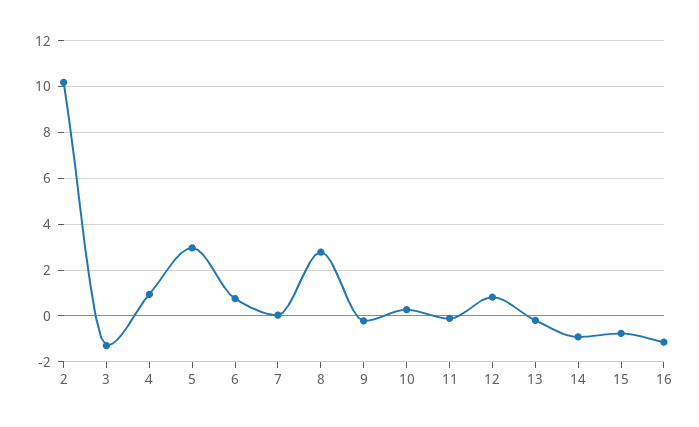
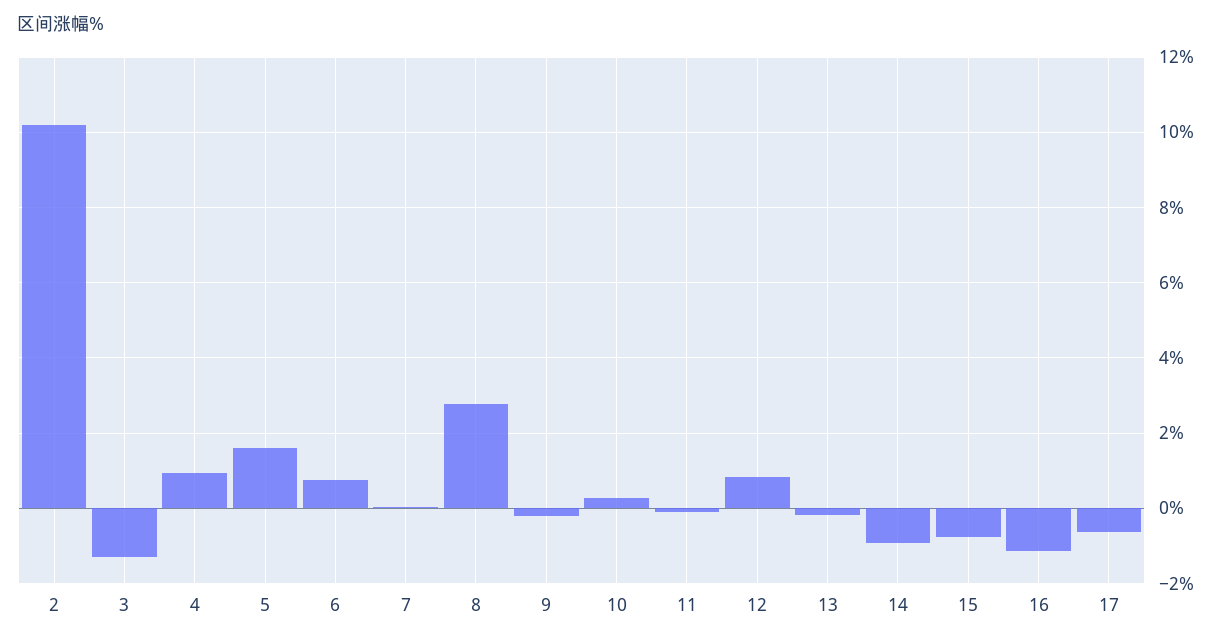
5: 3 -> 1.6
17: none -> -0.6

